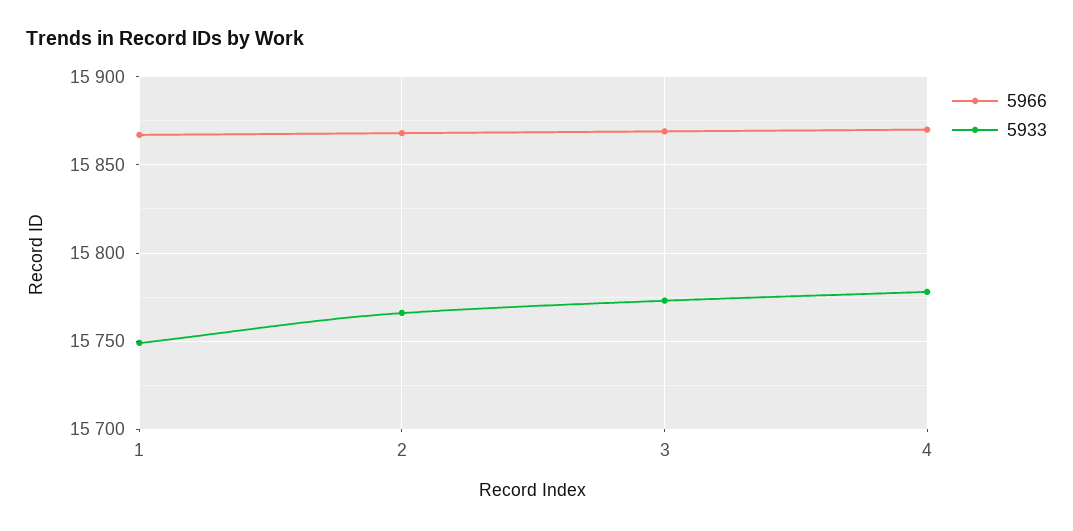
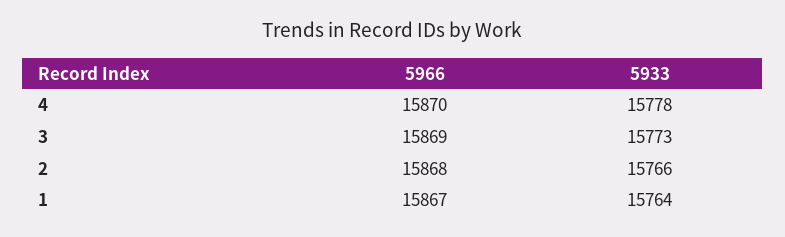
5933, 1: 15750 -> 15764

